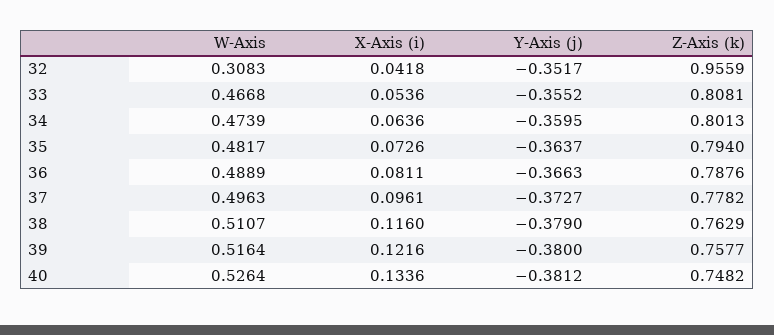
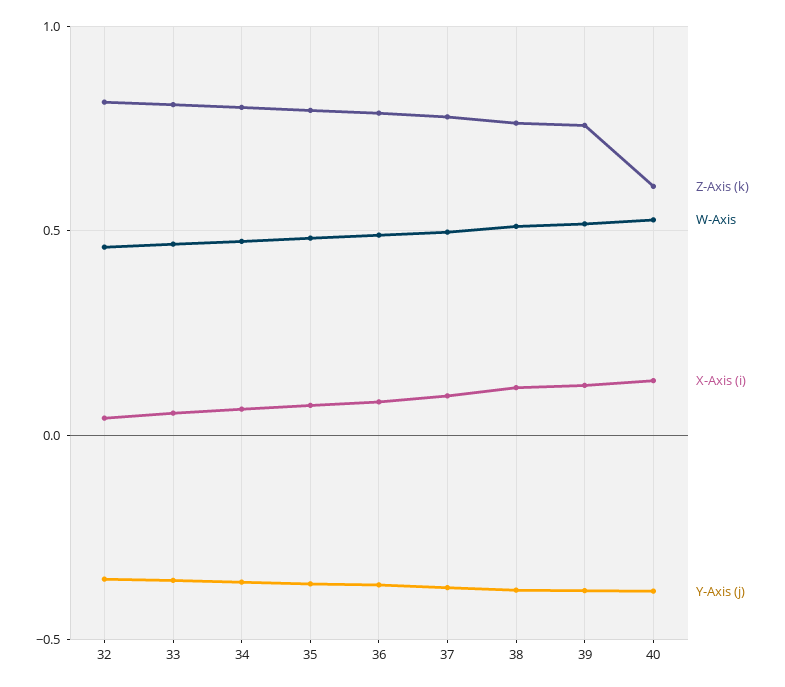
W-Axis, 32: 0.3083 -> 0.45
Z-Axis (k), 32: 0.9559 -> 0.8
Z-Axis (k), 40: 0.7482 -> 0.6

